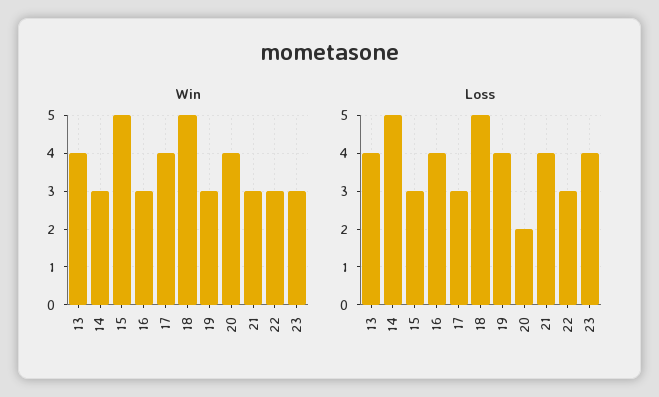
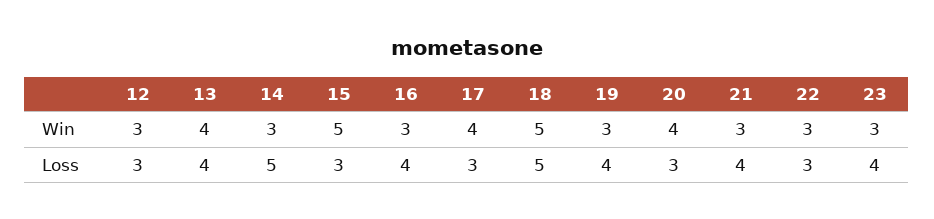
Loss, 20: 2 -> 3
Win, 12: none -> 3
Loss, 12: none -> 3

